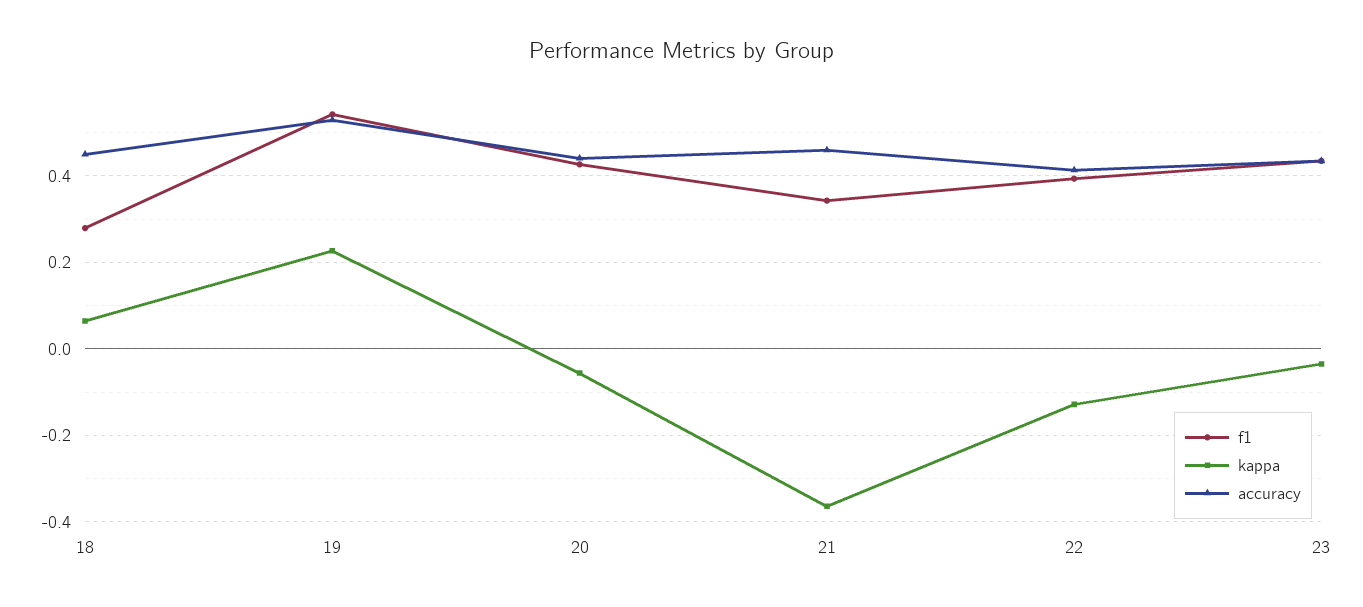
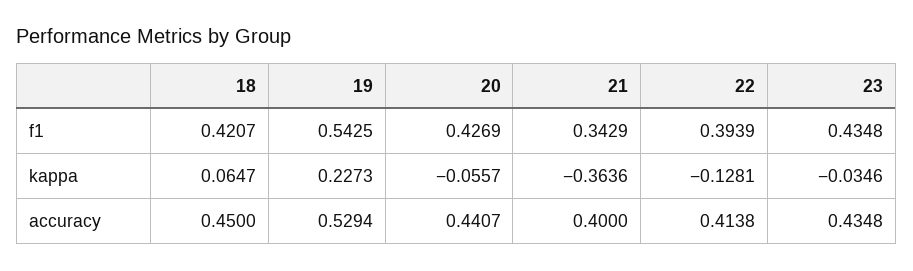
f1, 18: 0.28 -> 0.4207
accuracy, 21: 0.46 -> 0.4

